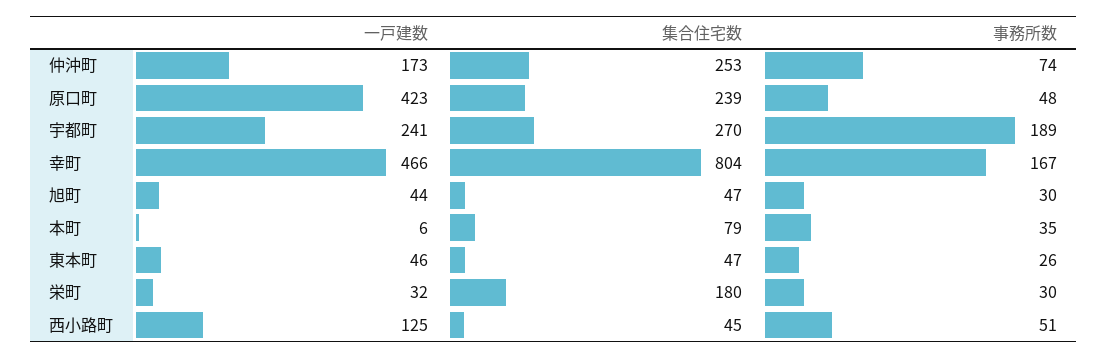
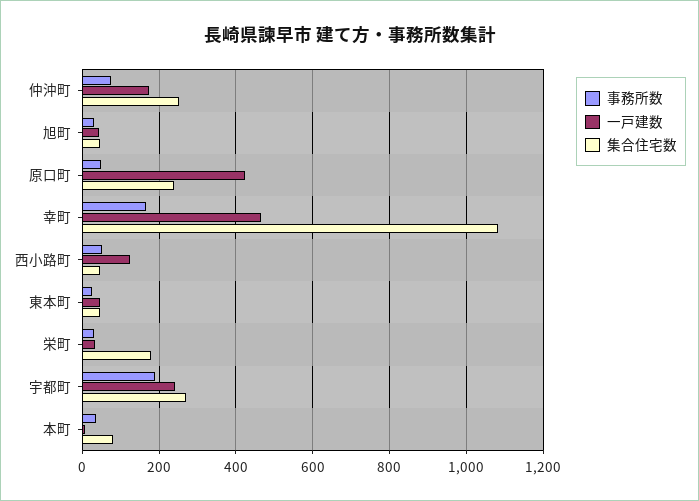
集合住宅数, 幸町: 804 -> 1080

